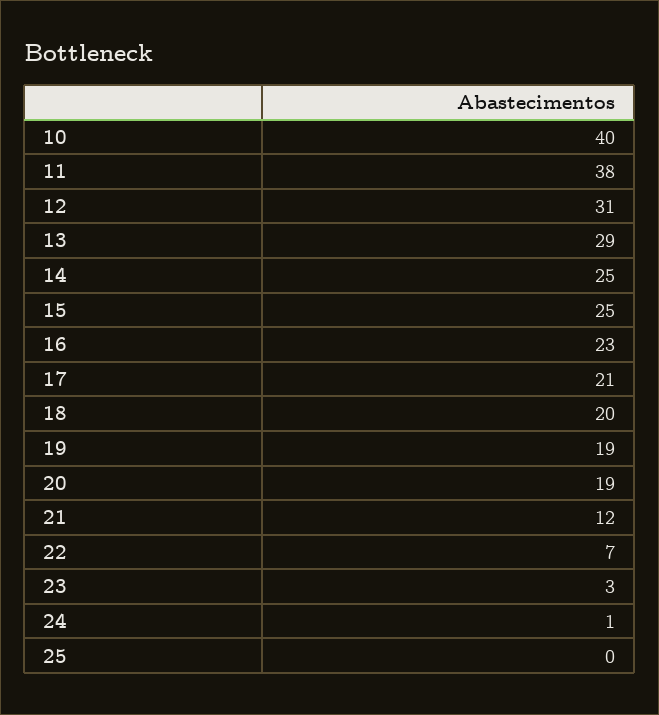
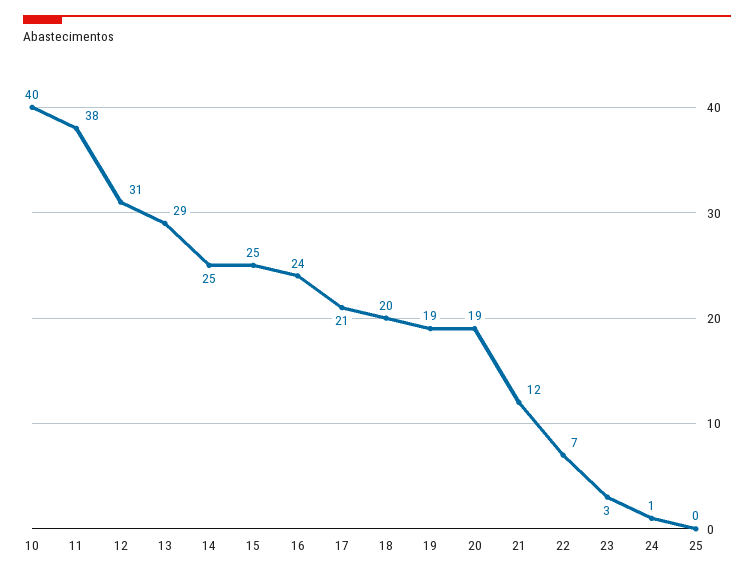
16: 23 -> 24

